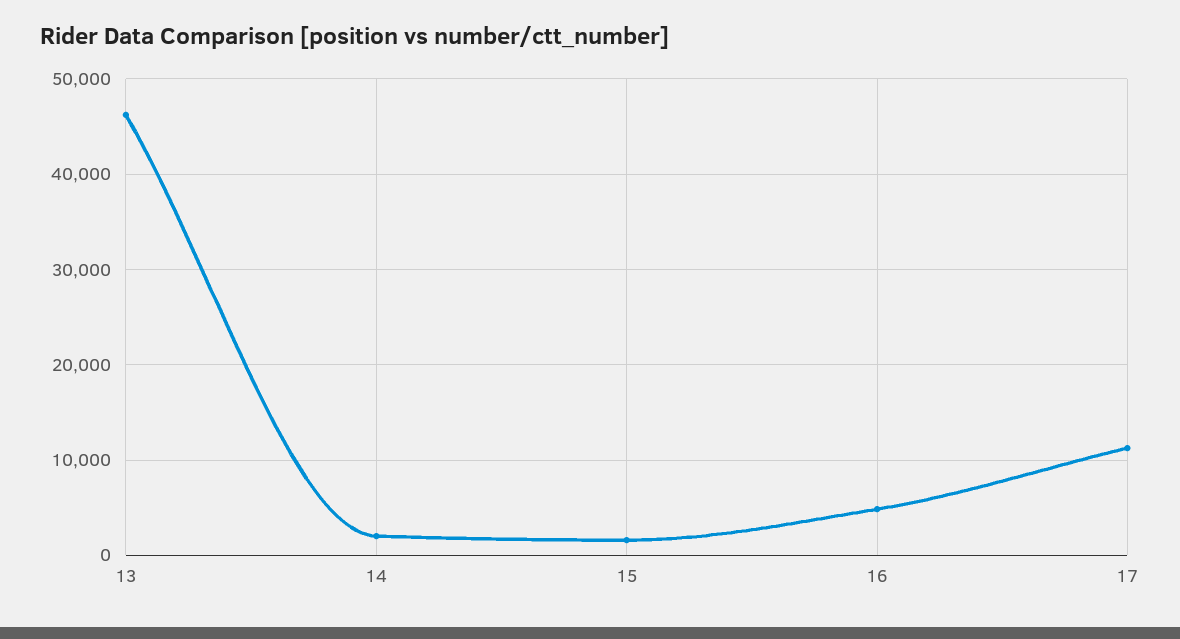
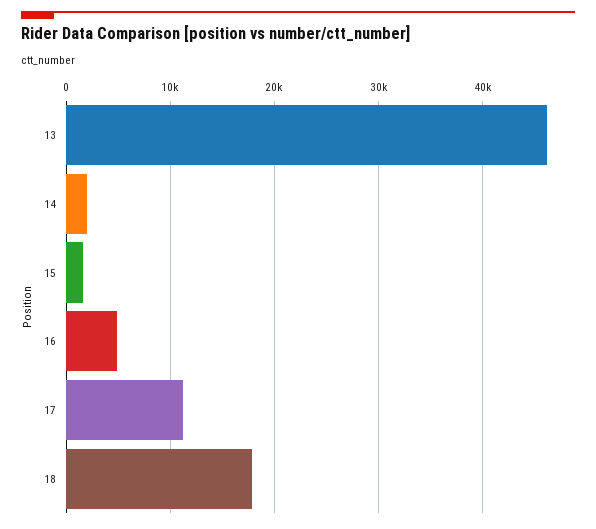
18: none -> 18000

